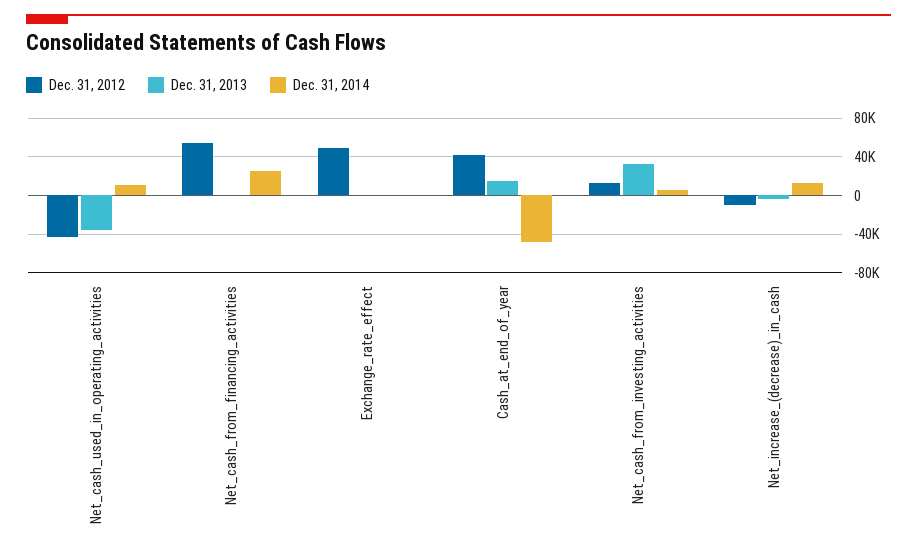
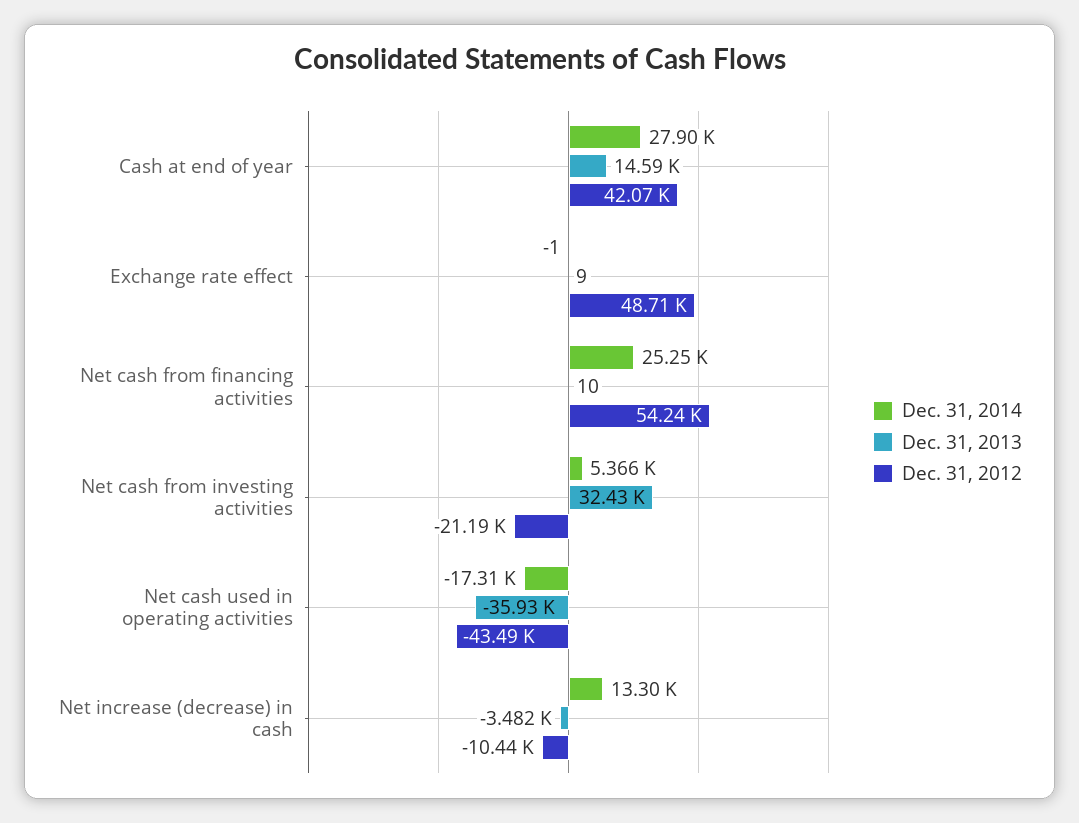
Dec. 31, 2014, Net_cash_used_in_operating_activities: 10000 -> -17310
Dec. 31, 2014, Cash_at_end_of_year: -50000 -> 27900
Dec. 31, 2012, Net_cash_from_investing_activities: 10000 -> -21190

